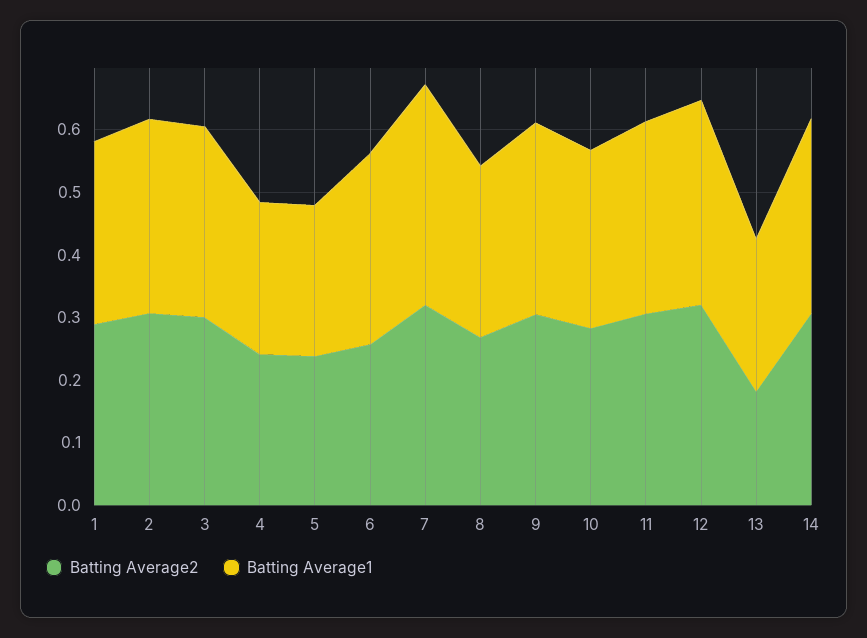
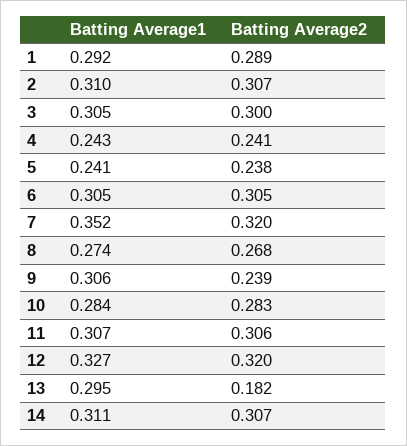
Batting Average2, 6: 0.26 -> 0.305
Batting Average2, 9: 0.3 -> 0.239
Batting Average1, 13: 0.24 -> 0.295

